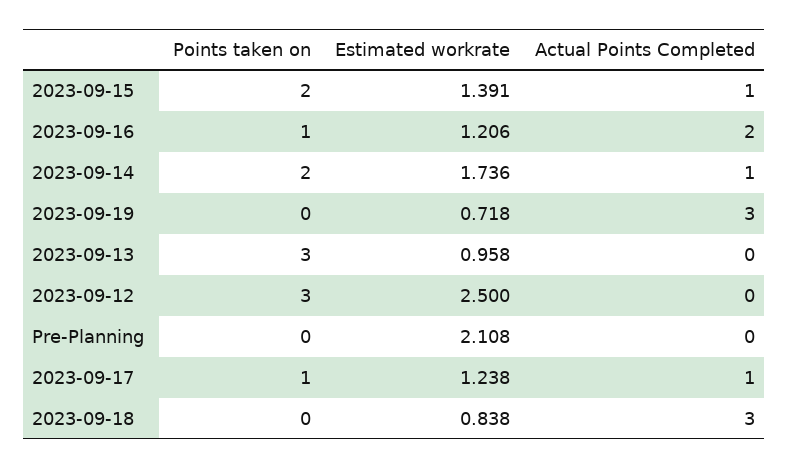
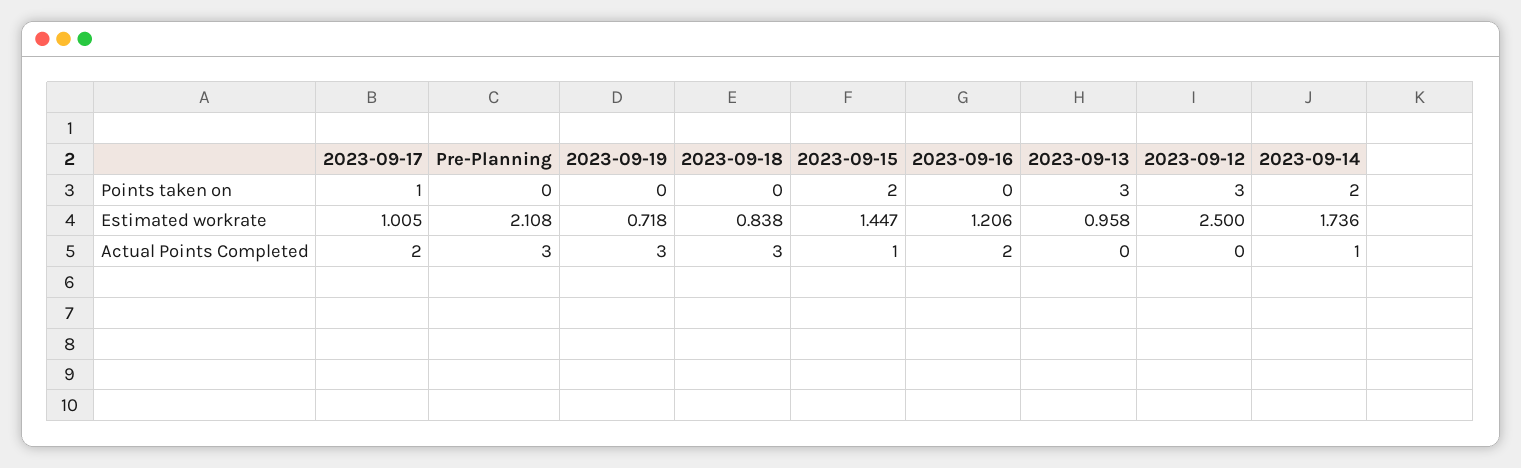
Estimated workrate, 2023-09-15: 1.391 -> 1.447
Points taken on, 2023-09-16: 1 -> 0
Actual Points Completed, Pre-Planning: 0 -> 3
Estimated workrate, 2023-09-17: 1.238 -> 1.005
Actual Points Completed, 2023-09-17: 1 -> 2

